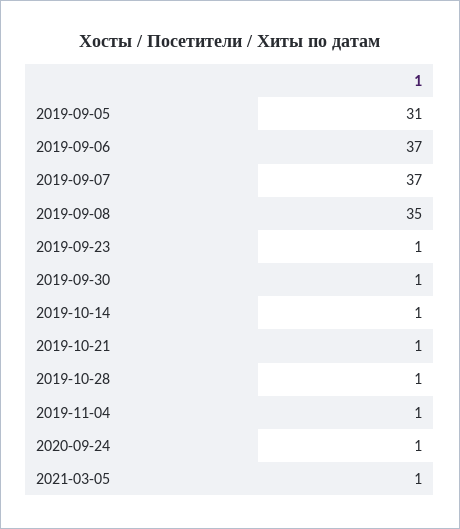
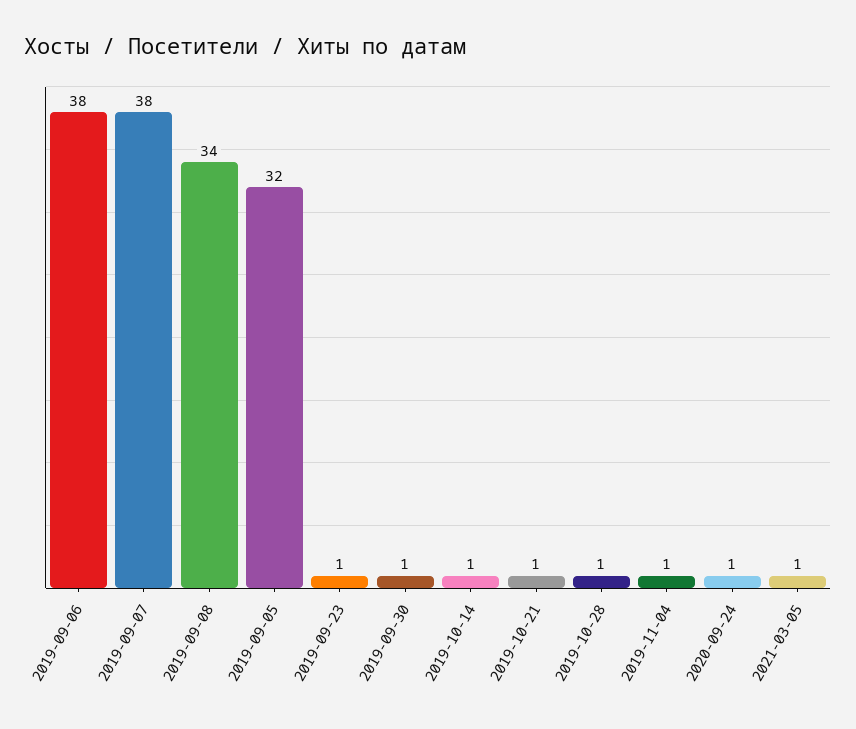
2019-09-05: 31 -> 32
2019-09-06: 37 -> 38
2019-09-07: 37 -> 38
2019-09-08: 35 -> 34

